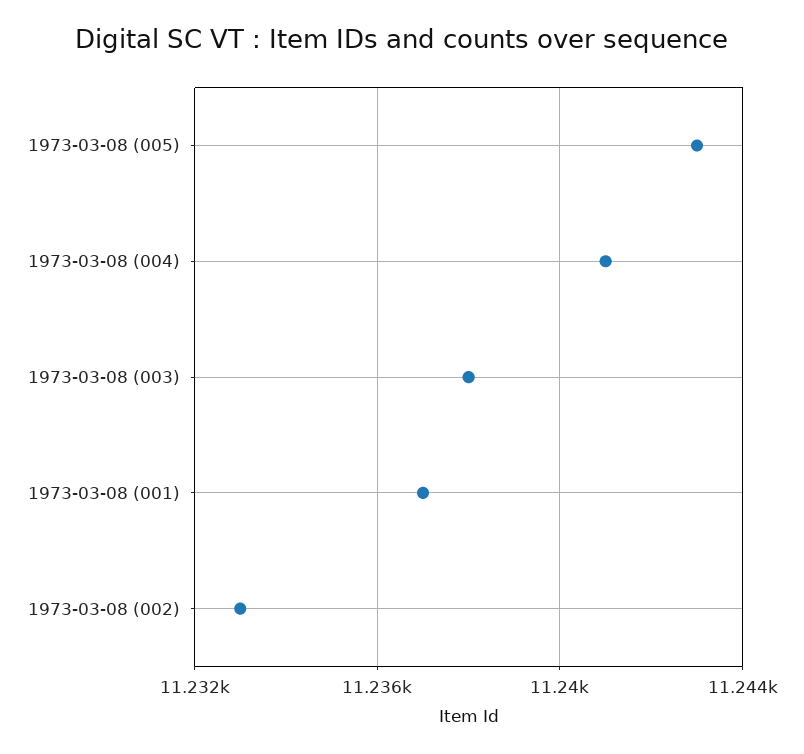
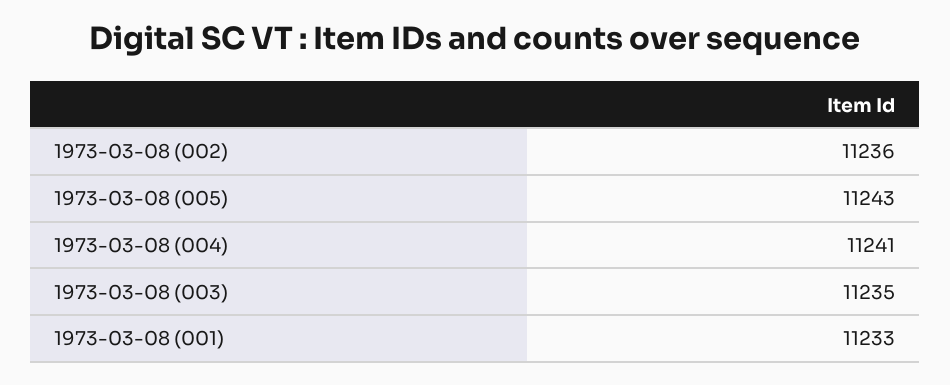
1973-03-08 (003): 11238 -> 11235
1973-03-08 (001): 11237 -> 11233
1973-03-08 (002): 11233 -> 11236

